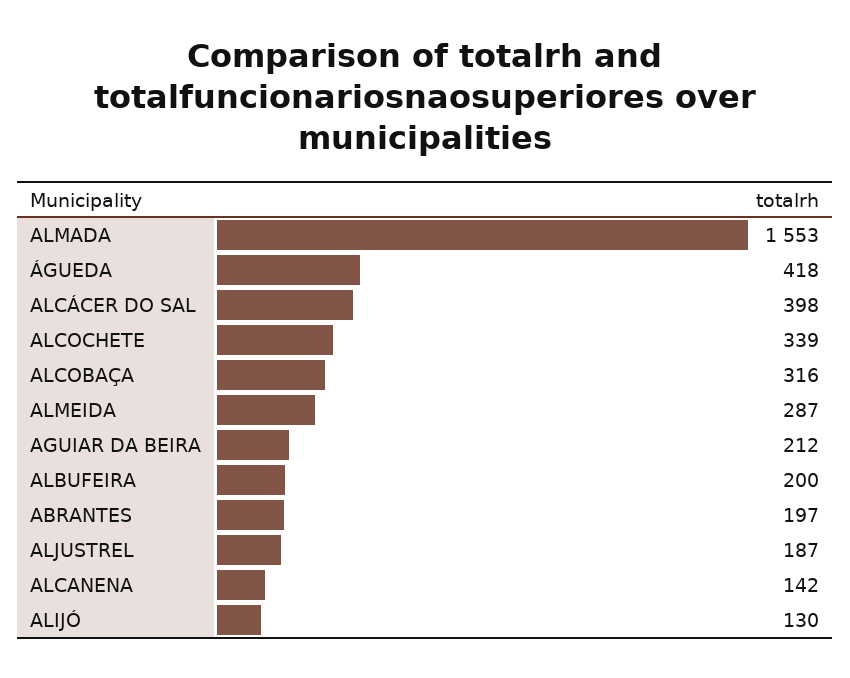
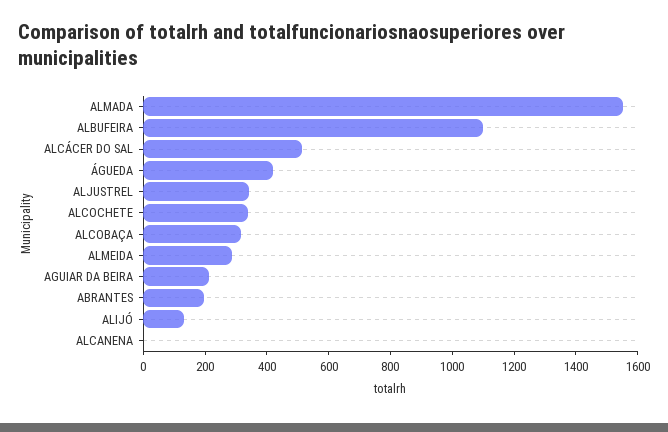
ALCÁCER DO SAL: 398 -> 500
ALBUFEIRA: 200 -> 1100
ALJUSTREL: 187 -> 350
ALCANENA: 142 -> 0

